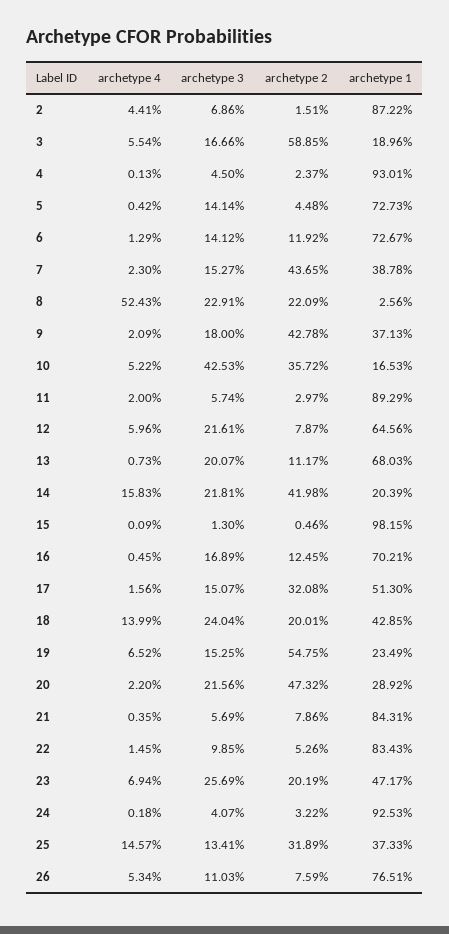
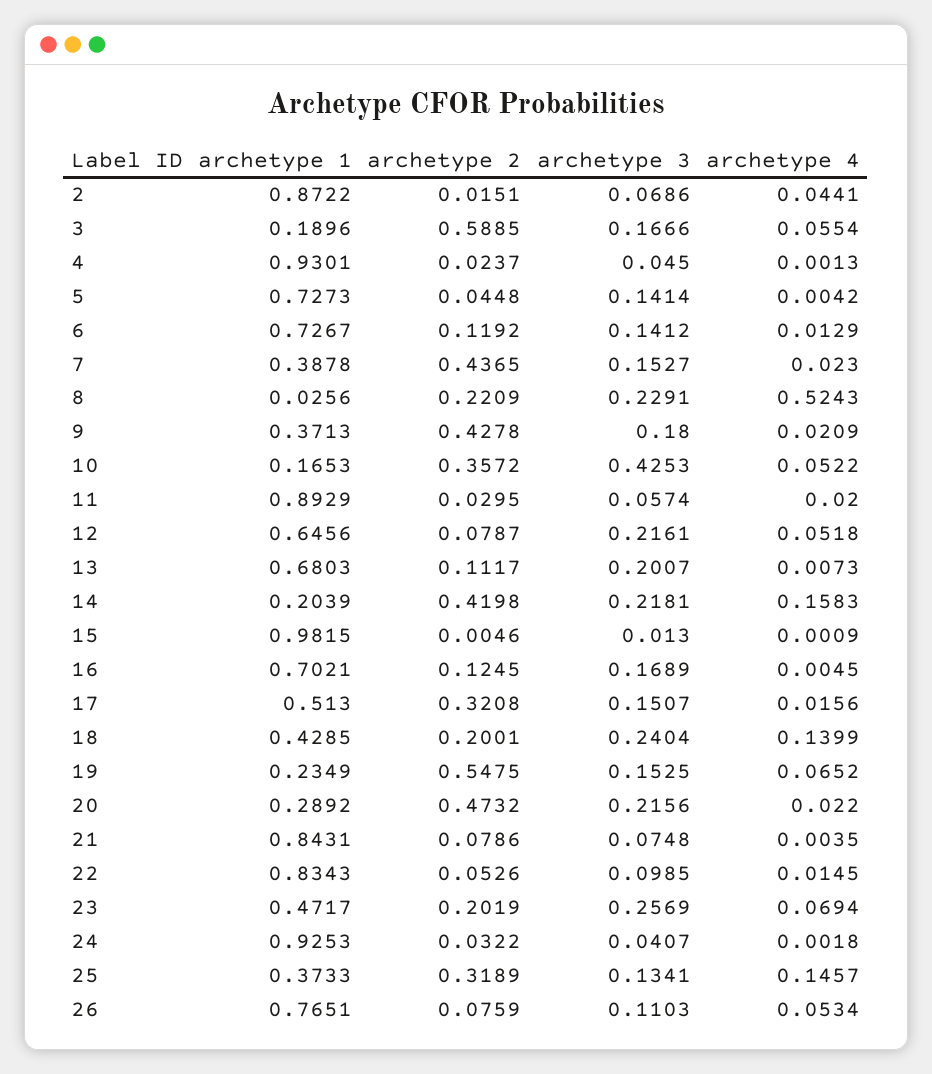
archetype 2, 11: 0.0297 -> 0.0295
archetype 4, 12: 0.0596 -> 0.0518
archetype 3, 21: 0.0569 -> 0.0748

